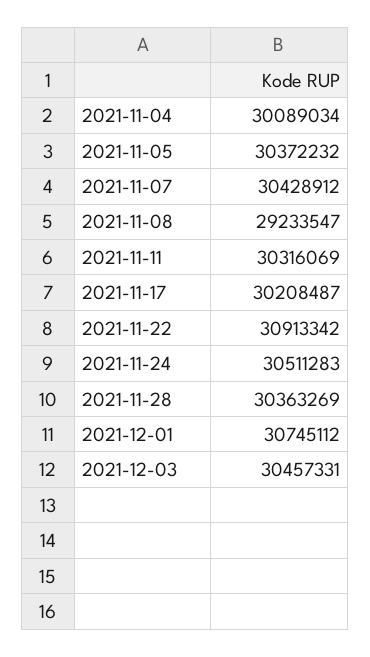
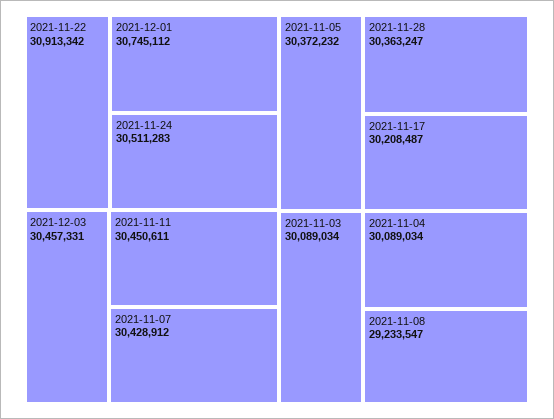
2021-11-11: 30316069 -> 30450611
2021-11-28: 30363269 -> 30363247
2021-11-03: none -> 30089034

